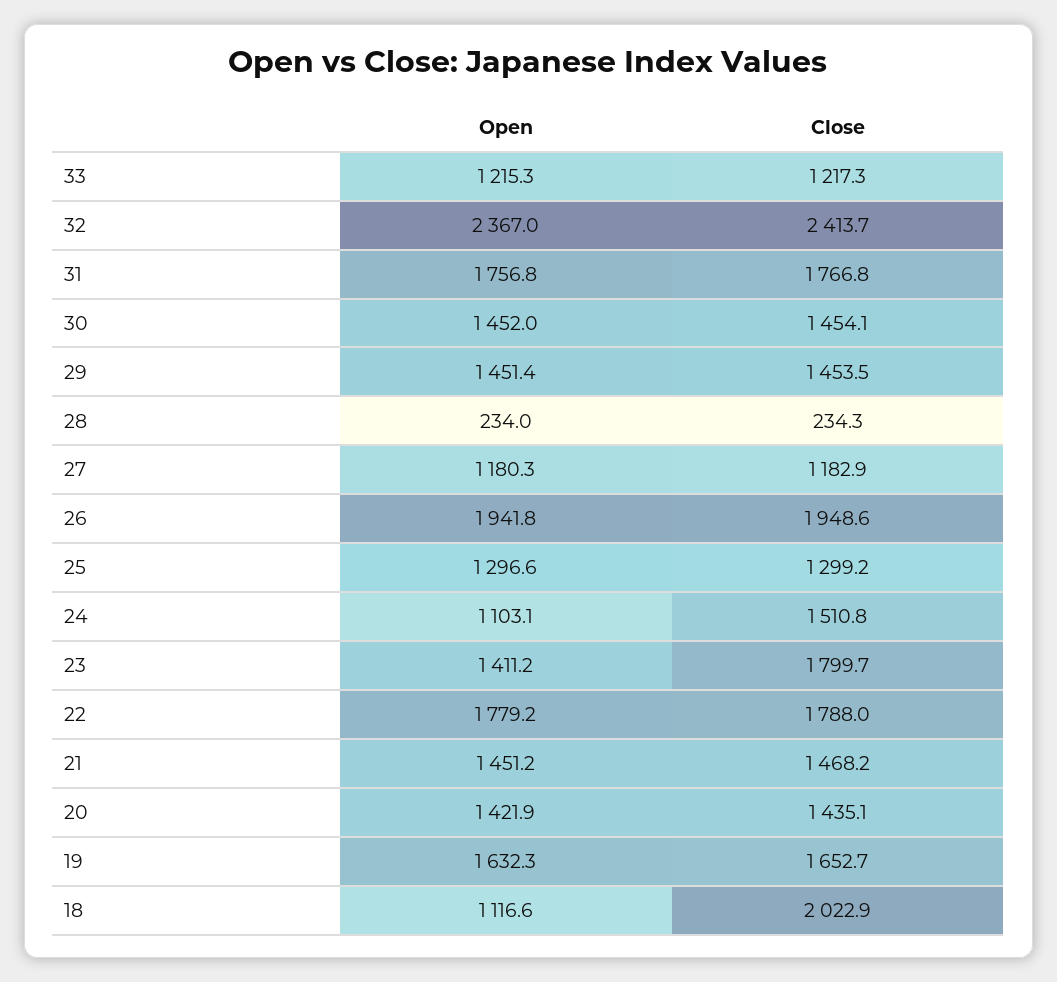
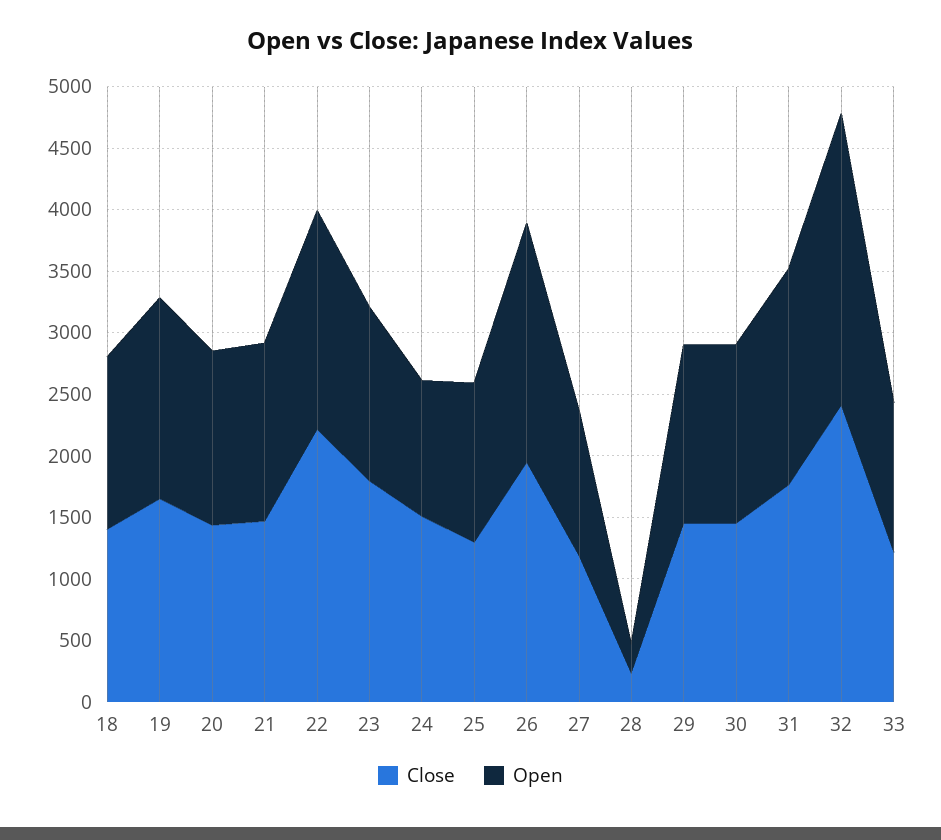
Close, 22: 1788 -> 2200
Open, 18: 1116.6 -> 1400
Close, 18: 2022.9 -> 1400

